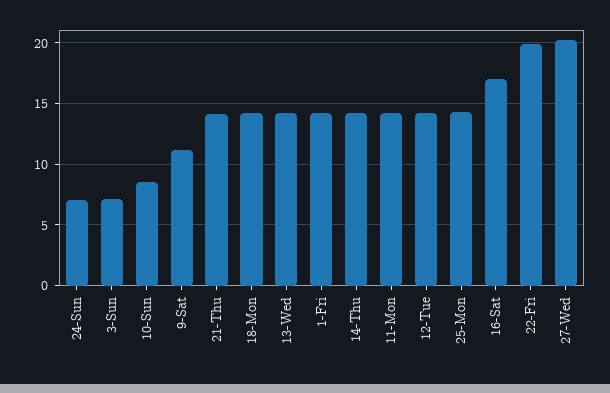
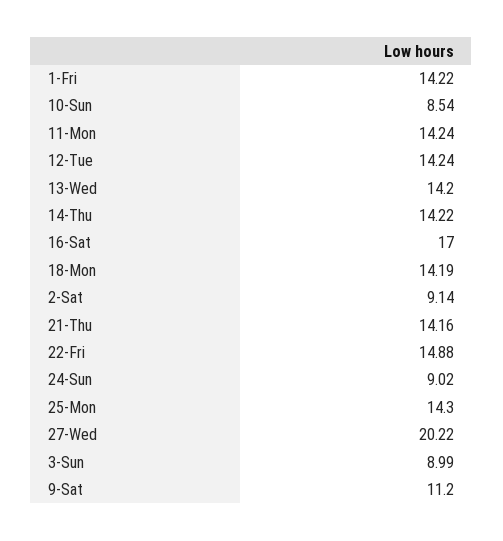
24-Sun: 7 -> 9.02
3-Sun: 7 -> 8.99
22-Fri: 20 -> 14.88
2-Sat: none -> 9.14

